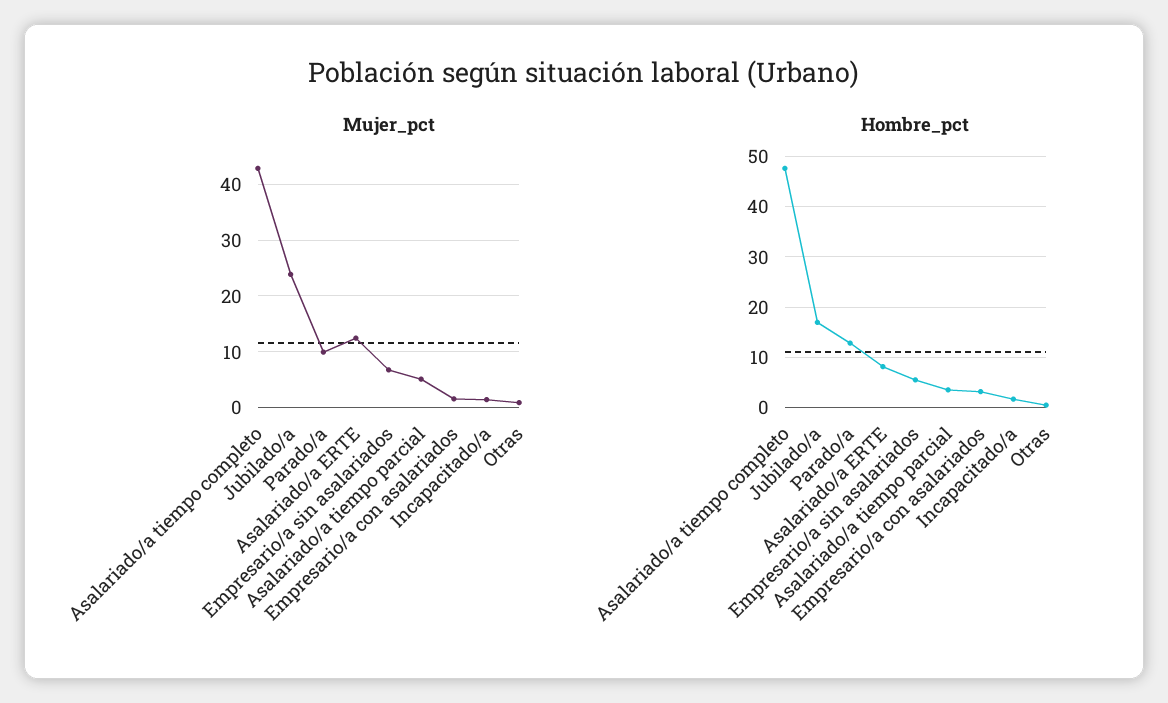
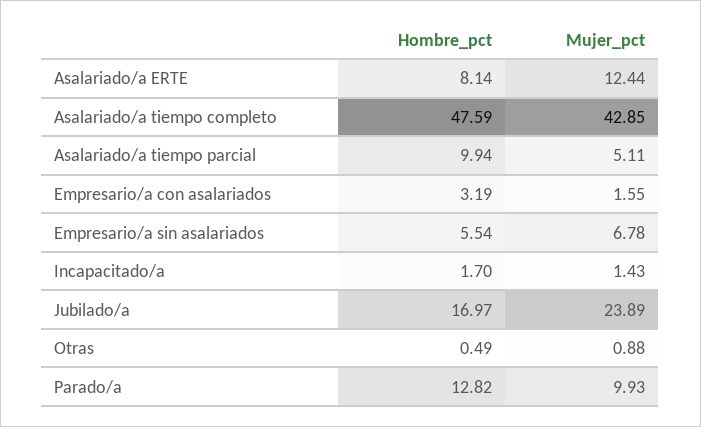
Hombre_pct, Asalariado/a tiempo parcial: 4 -> 9.94

